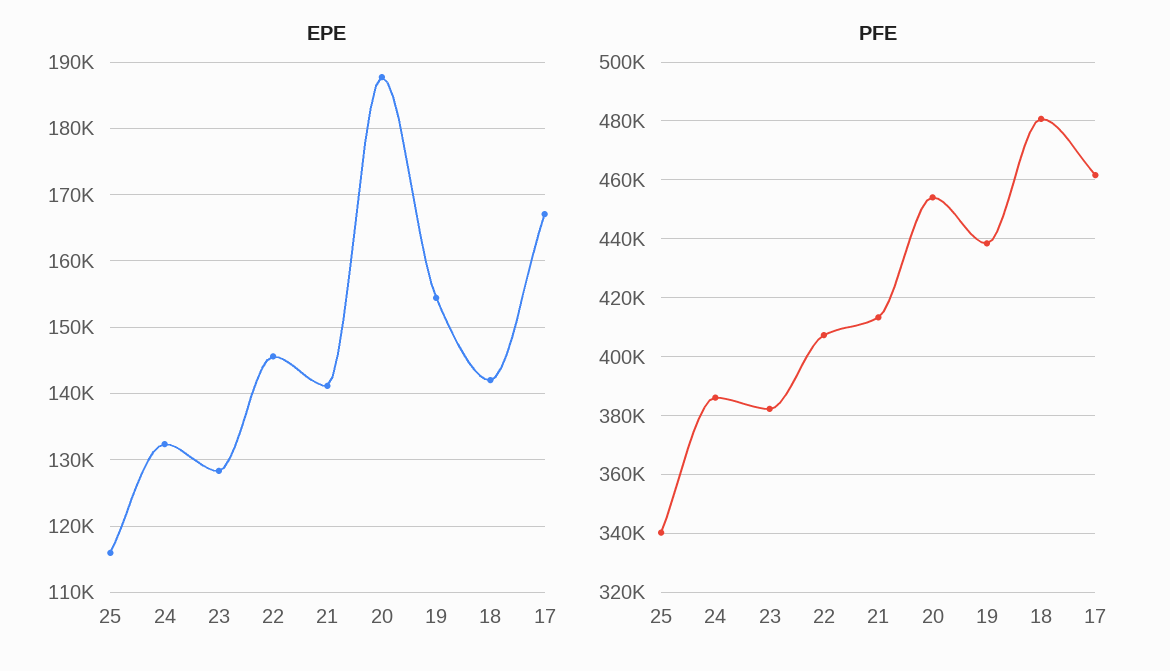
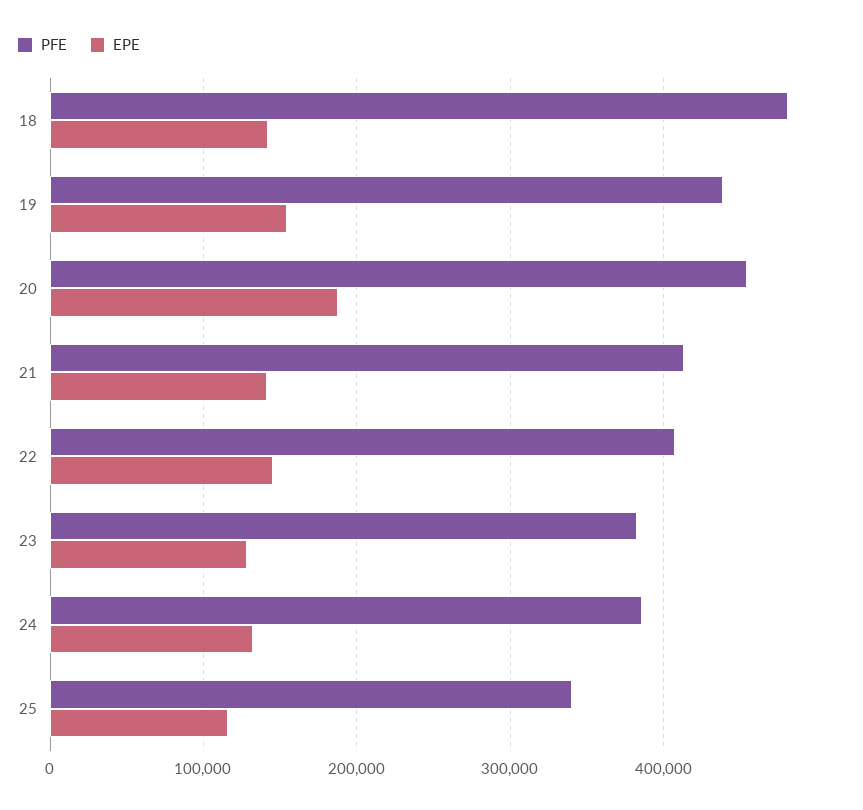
EPE, 17: 167000 -> none
PFE, 17: 462500 -> none

